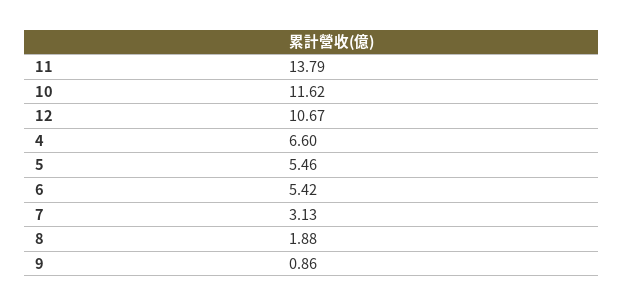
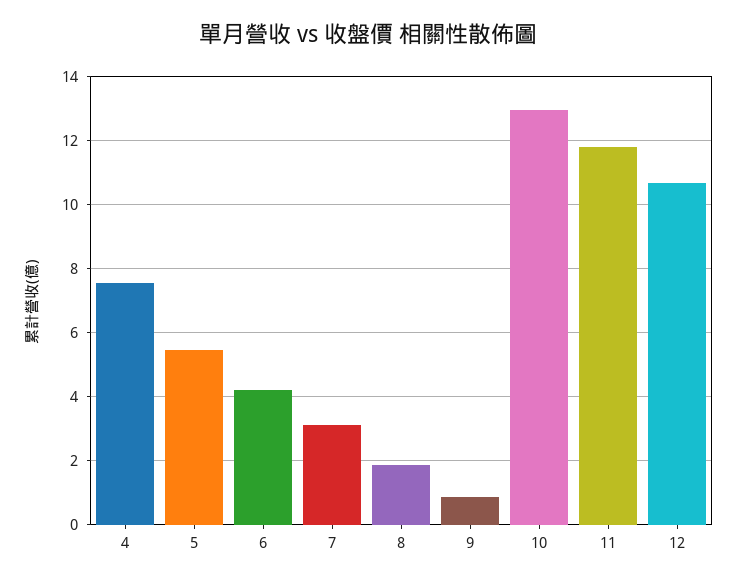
11: 13.79 -> 11.8
10: 11.62 -> 13
4: 6.6 -> 7.6
6: 5.42 -> 4.2

